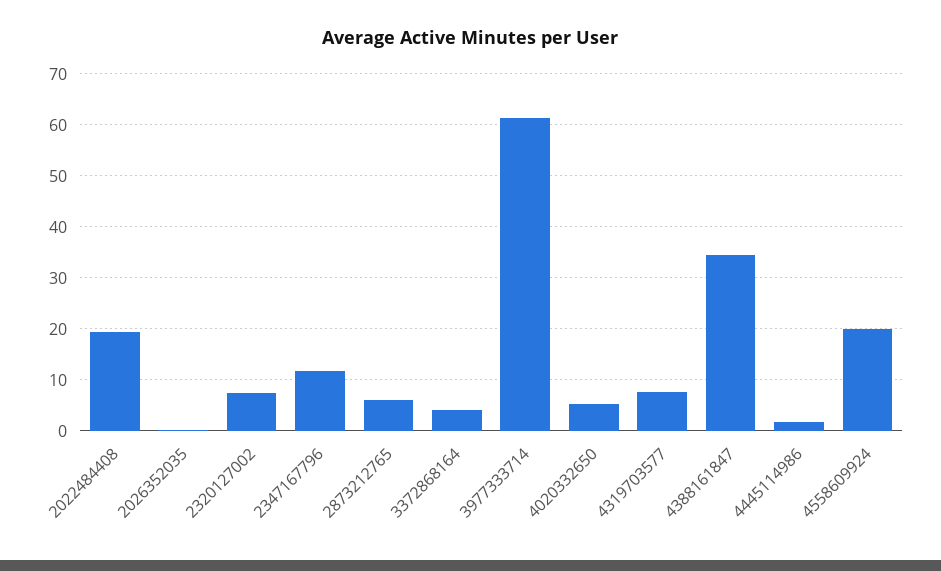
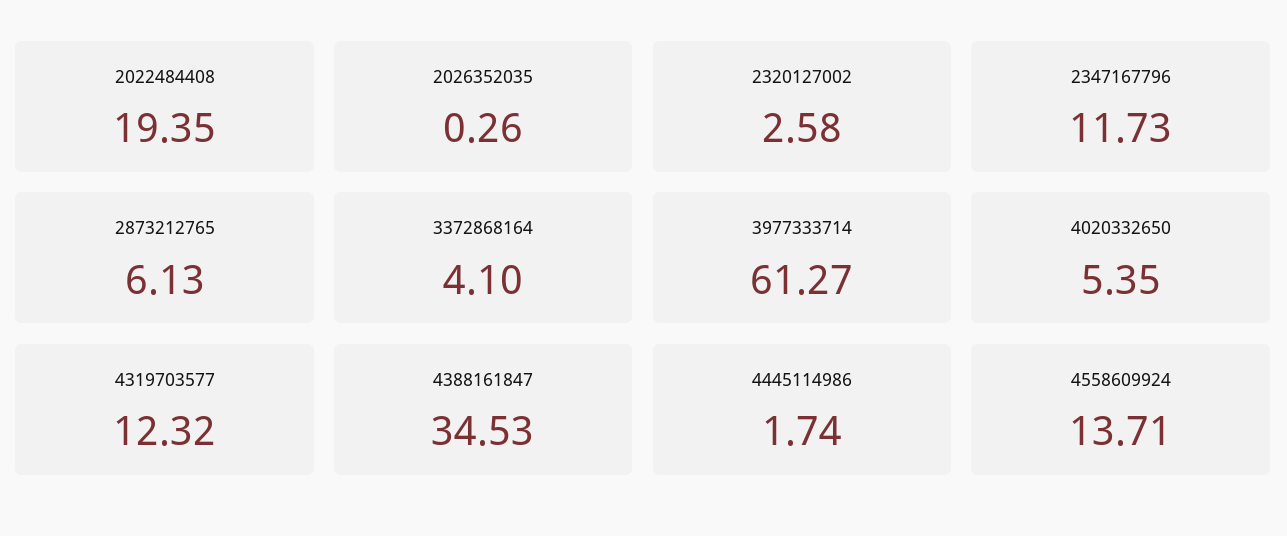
2320127002: 8 -> 2.58
4319703577: 8 -> 12.32
4558609924: 20 -> 13.71

